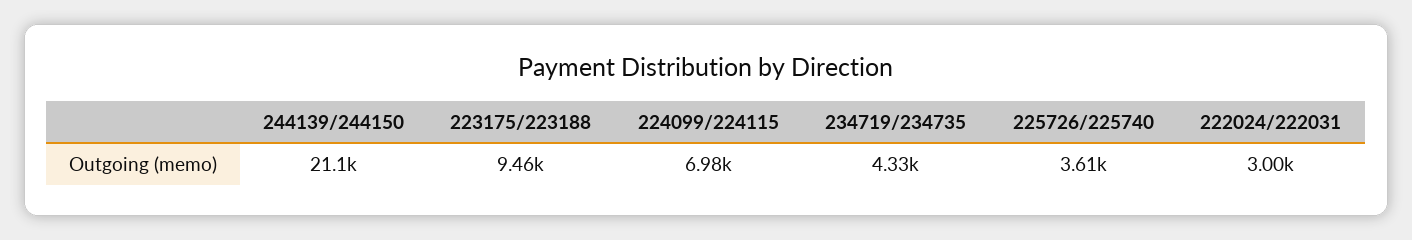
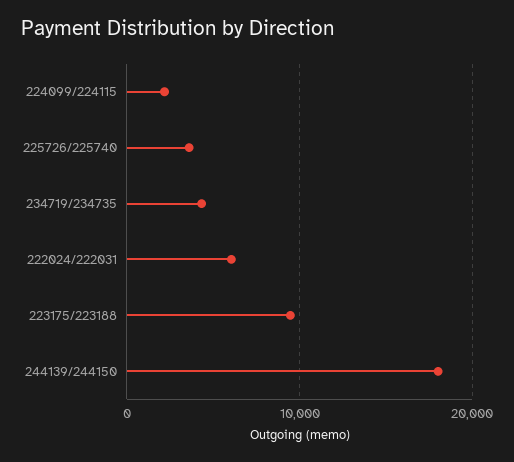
244139/244150: 21100 -> 18000
224099/224115: 6980 -> 2000
222024/222031: 3000 -> 6000

